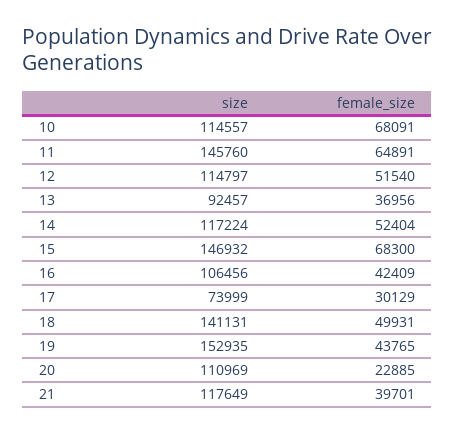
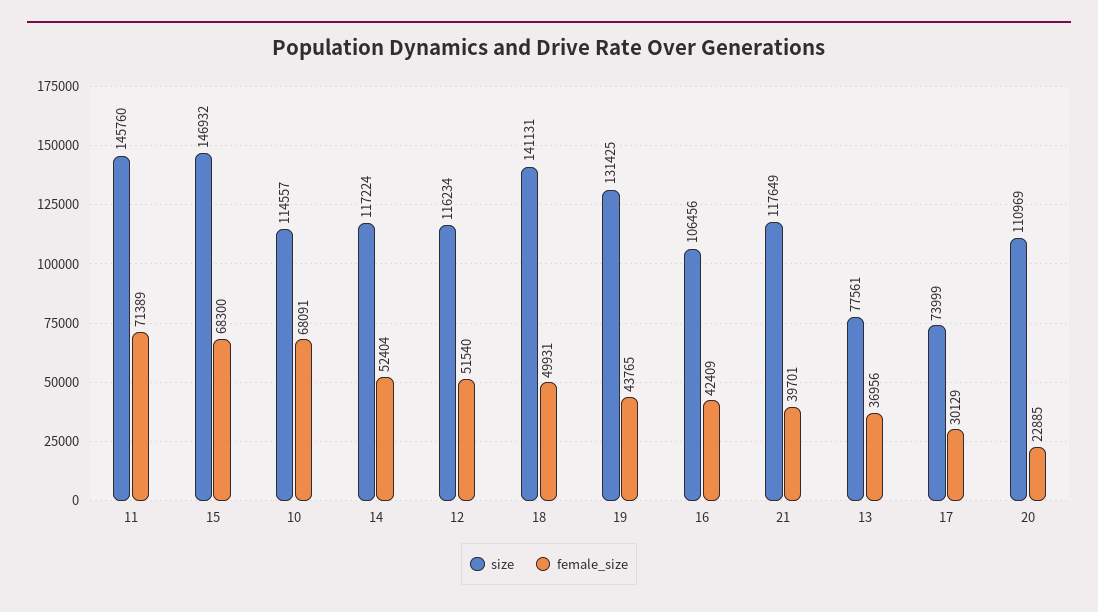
female_size, 11: 64891 -> 71389
size, 12: 114797 -> 116234
size, 13: 92457 -> 77561
size, 19: 152935 -> 131425

